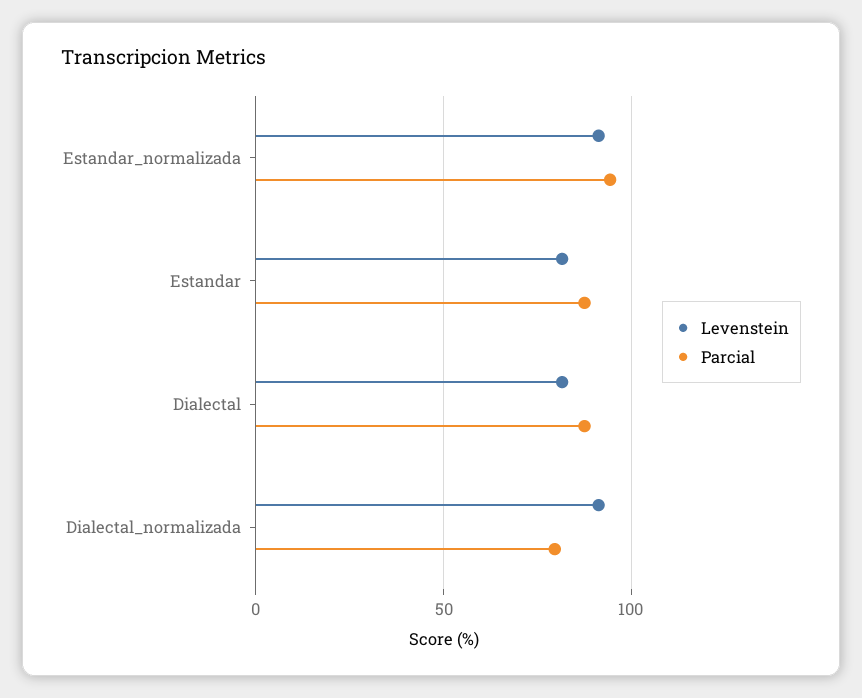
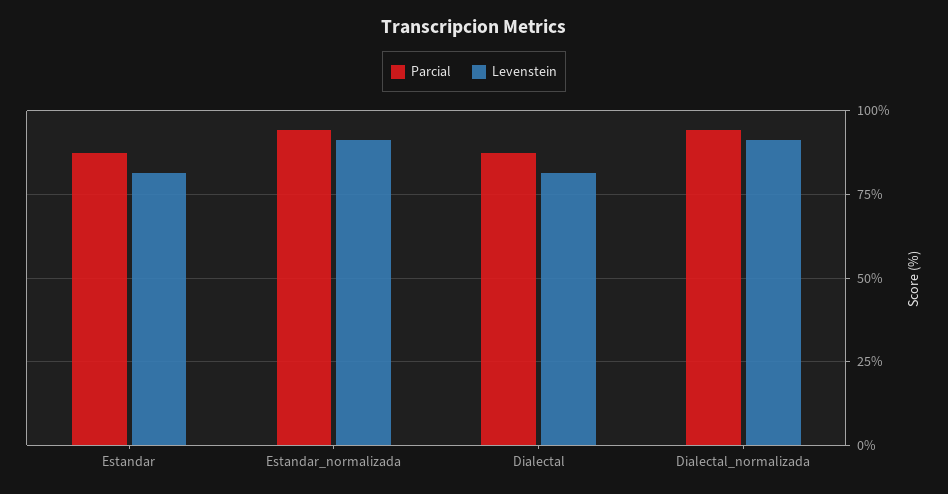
Parcial, Dialectal_normalizada: 80 -> 95

